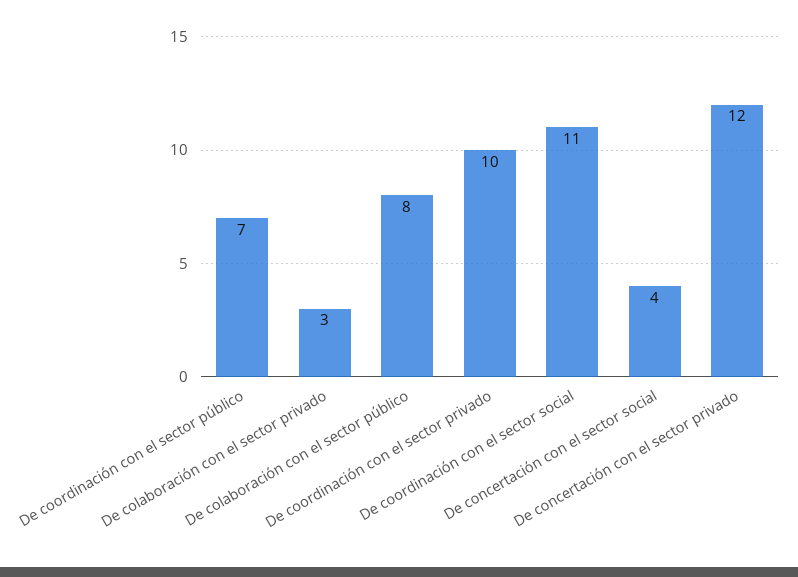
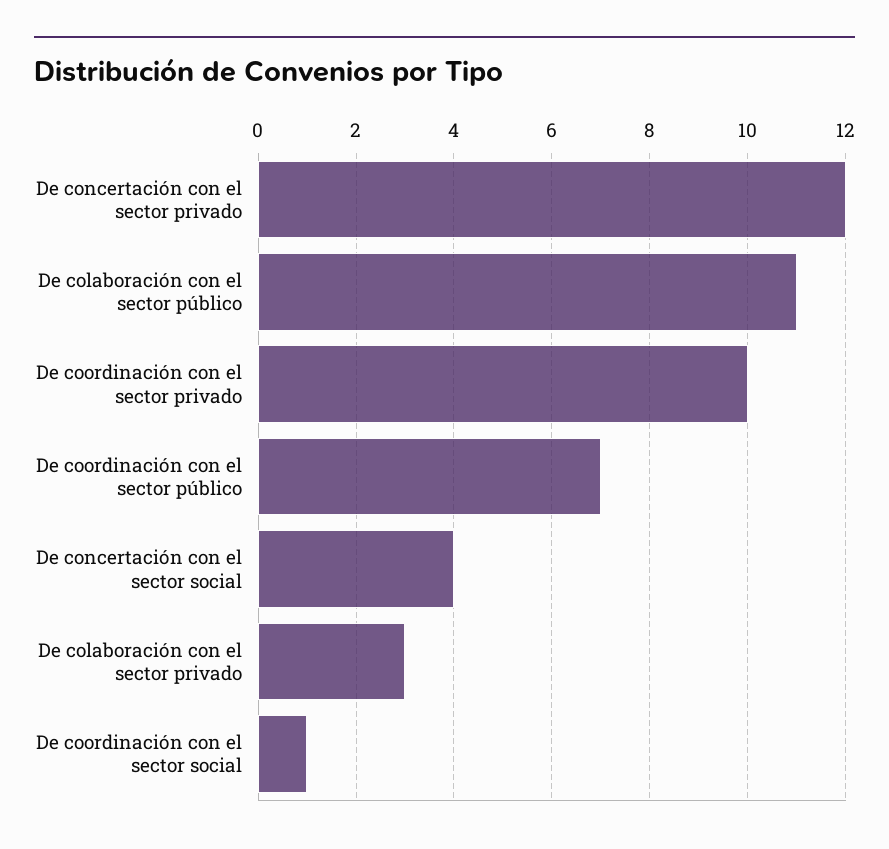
De colaboración con el sector público: 8 -> 11
De coordinación con el sector social: 11 -> 1

